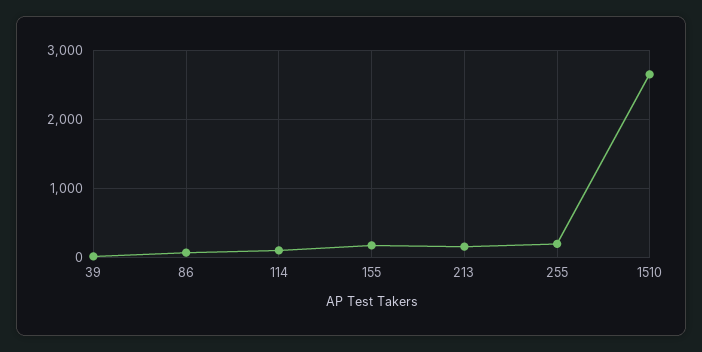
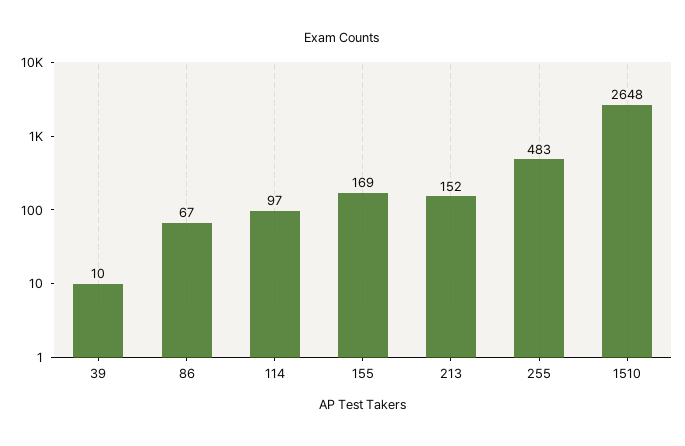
255: 200 -> 483

